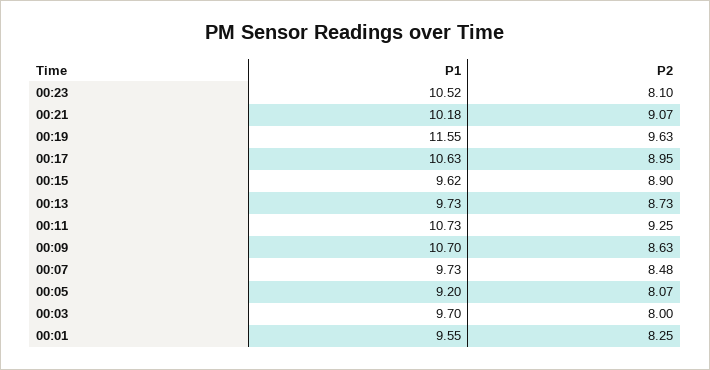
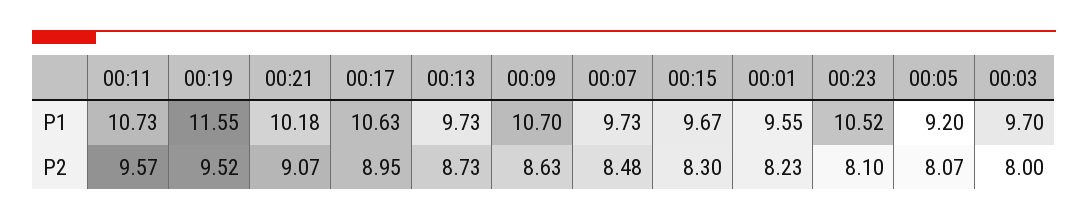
P2, 00:19: 9.63 -> 9.52
P1, 00:15: 9.62 -> 9.67
P2, 00:15: 8.9 -> 8.3
P2, 00:11: 9.25 -> 9.57
P2, 00:01: 8.25 -> 8.23

